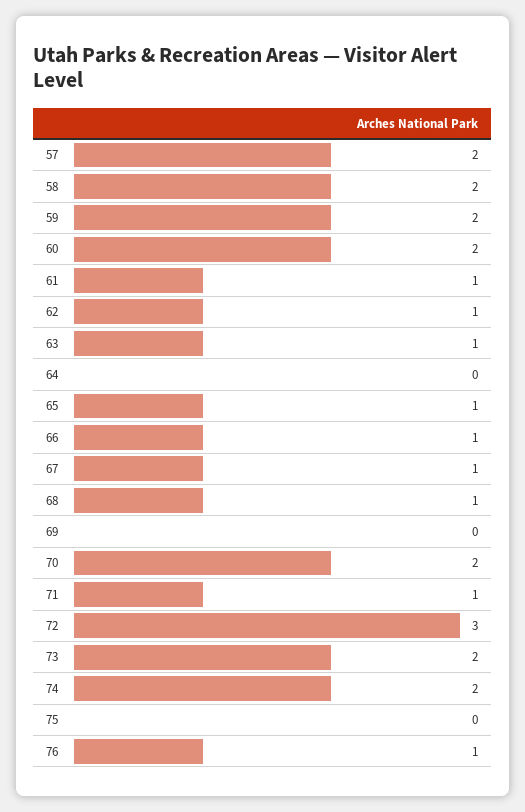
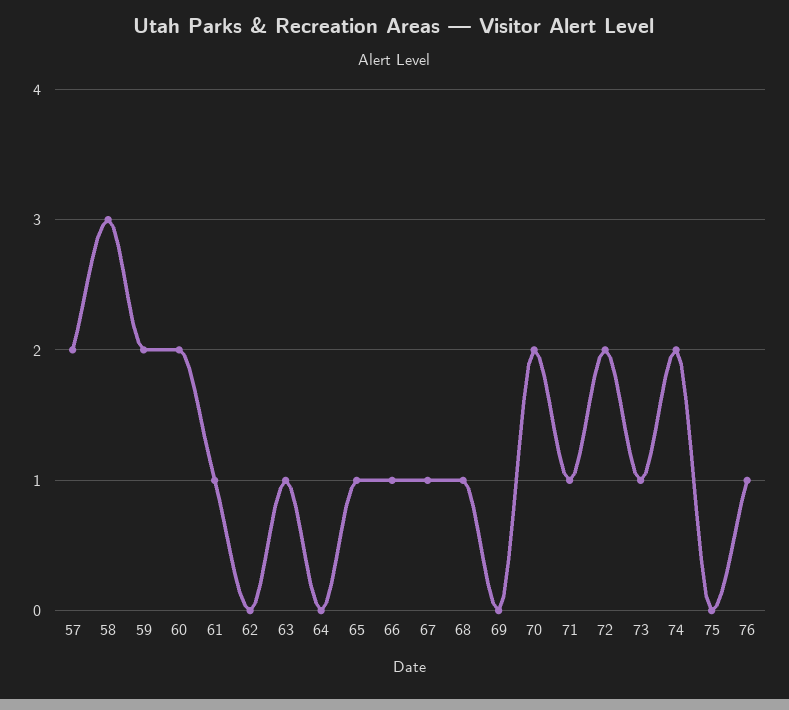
58: 2 -> 3
62: 1 -> 0
72: 3 -> 2
73: 2 -> 1

